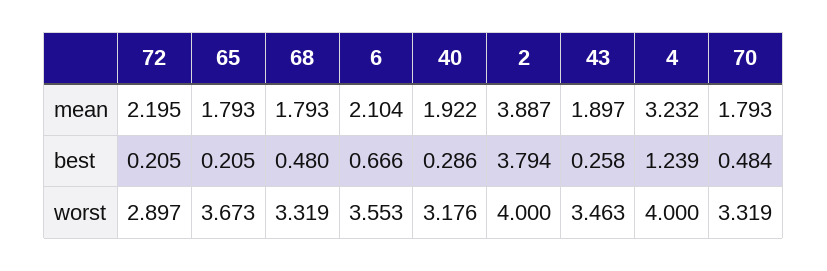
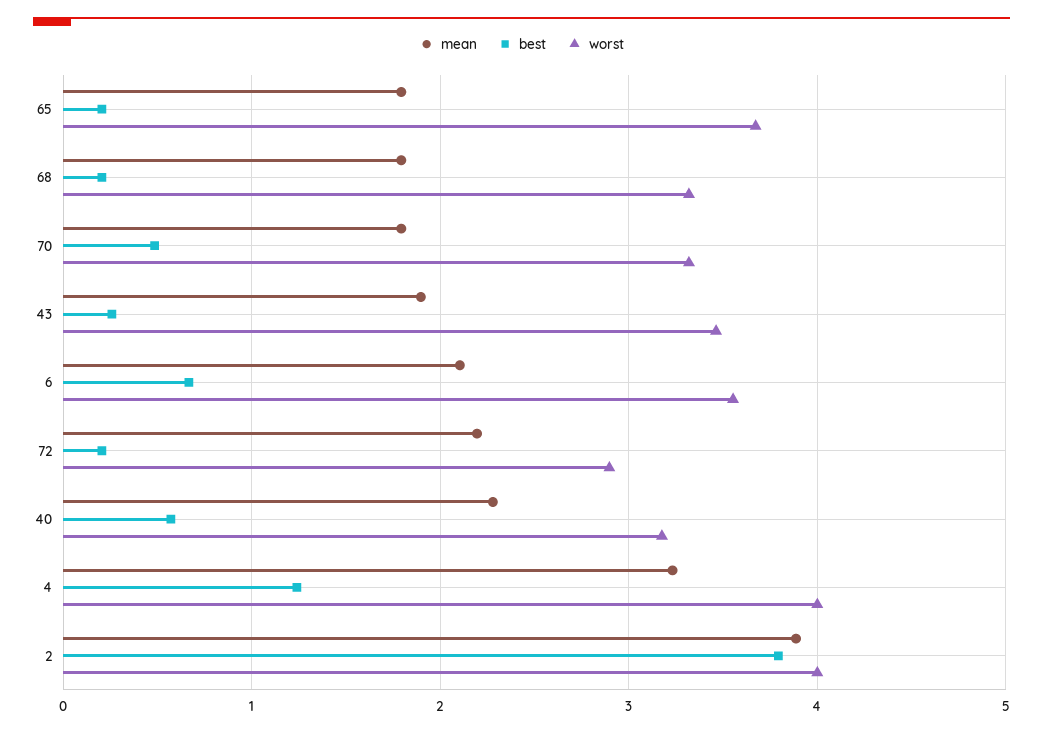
mean, 40: 1.922 -> 2.3
best, 68: 0.48 -> 0.2
best, 40: 0.286 -> 0.6

